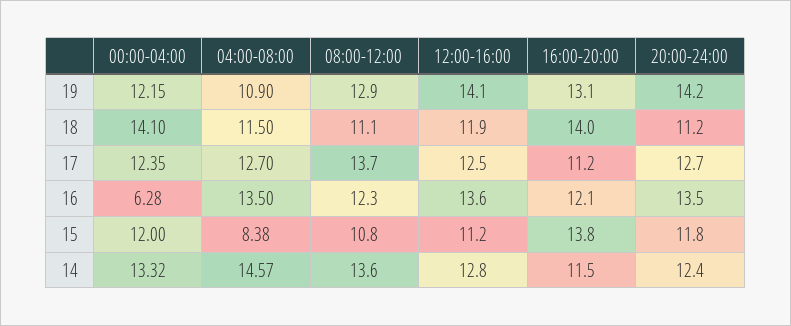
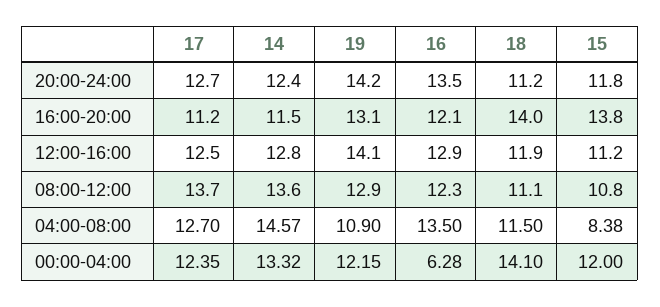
12:00-16:00, 16: 13.6 -> 12.9

